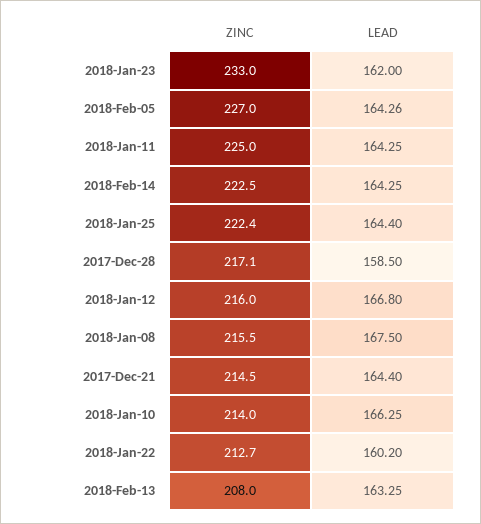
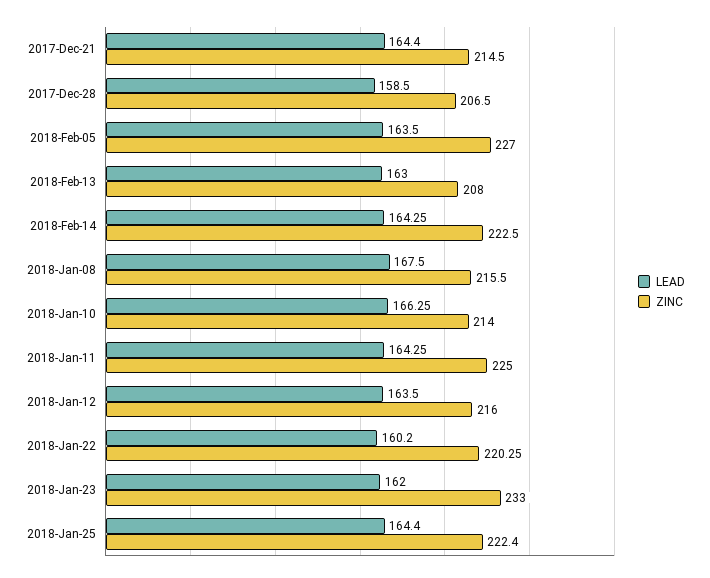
LEAD, 2018-Feb-05: 164.26 -> 163.5
ZINC, 2017-Dec-28: 217.1 -> 206.5
LEAD, 2018-Jan-12: 166.8 -> 163.5
ZINC, 2018-Jan-22: 212.7 -> 220.25
LEAD, 2018-Feb-13: 163.25 -> 163

